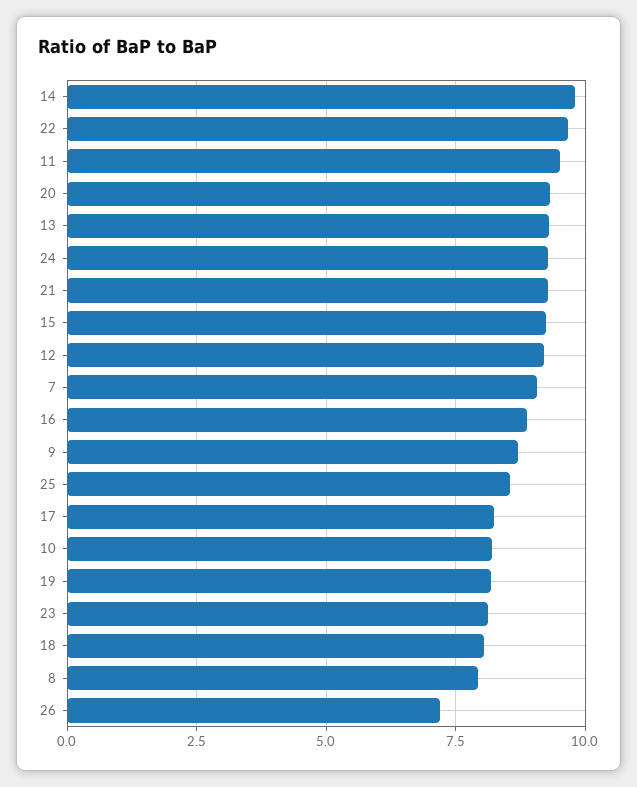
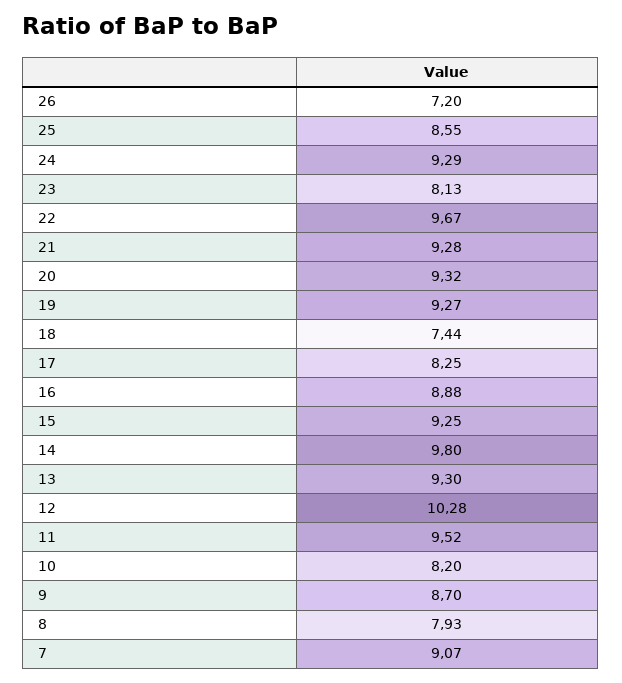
12: 9.25 -> 10.28
19: 8.25 -> 9.27
18: 8 -> 7.44

